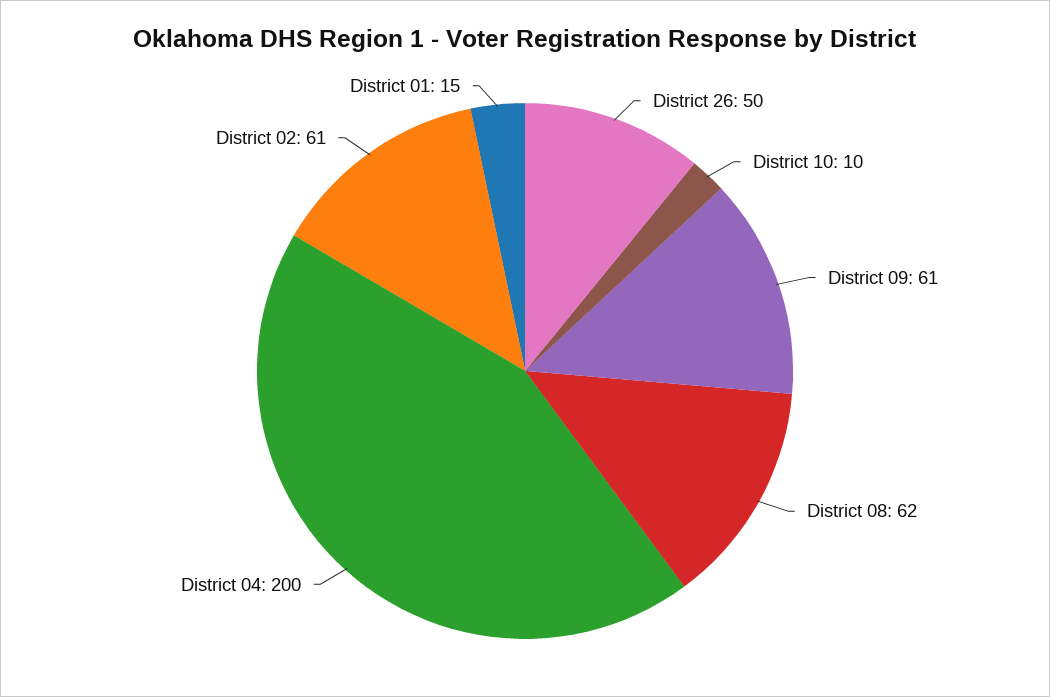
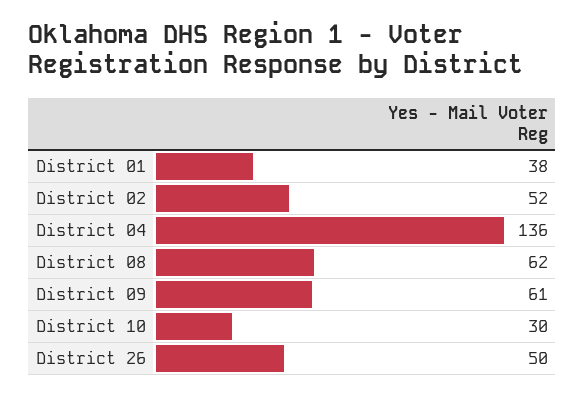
District 10: 10 -> 30
District 04: 200 -> 136
District 02: 61 -> 52
District 01: 15 -> 38

